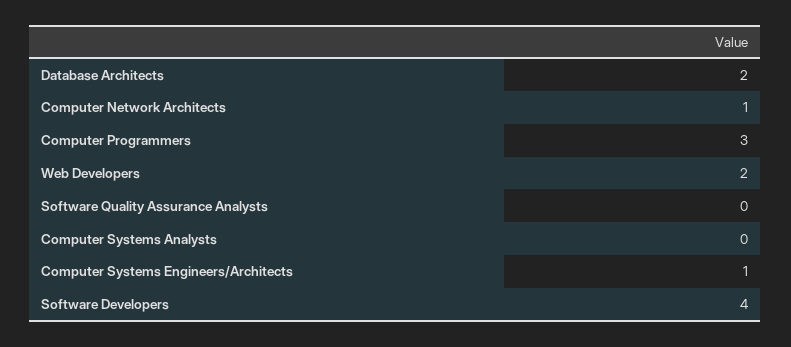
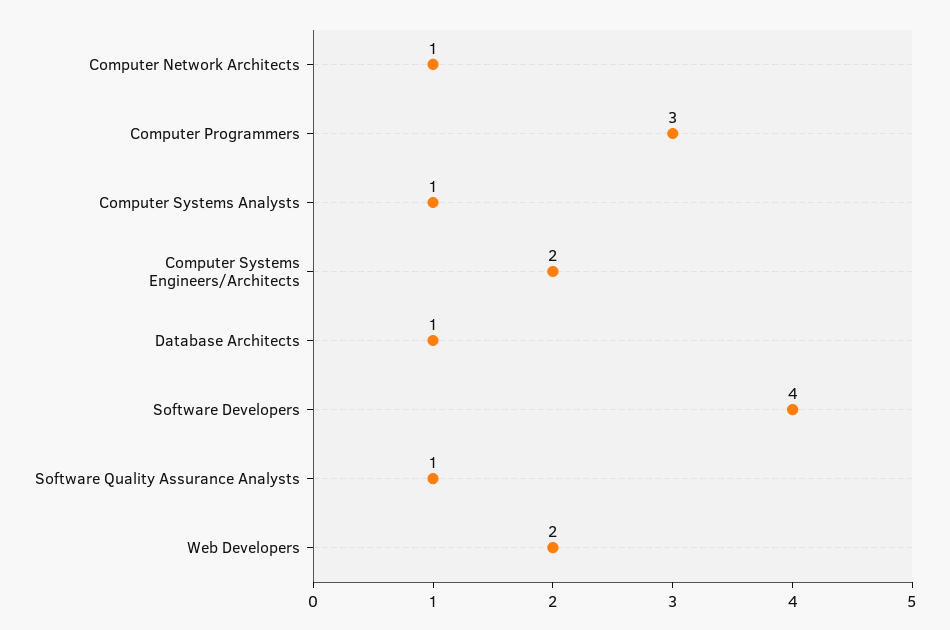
Database Architects: 2 -> 1
Software Quality Assurance Analysts: 0 -> 1
Computer Systems Analysts: 0 -> 1
Computer Systems Engineers/Architects: 1 -> 2

